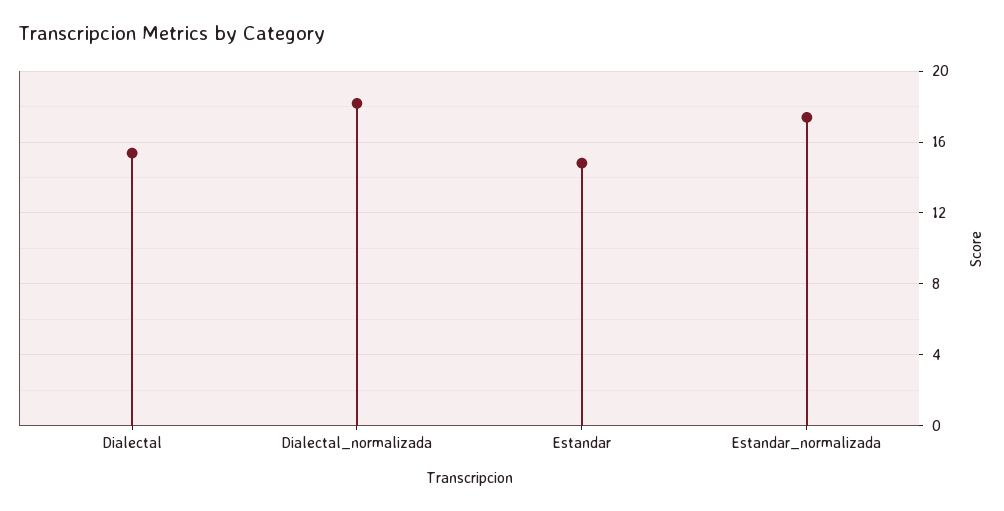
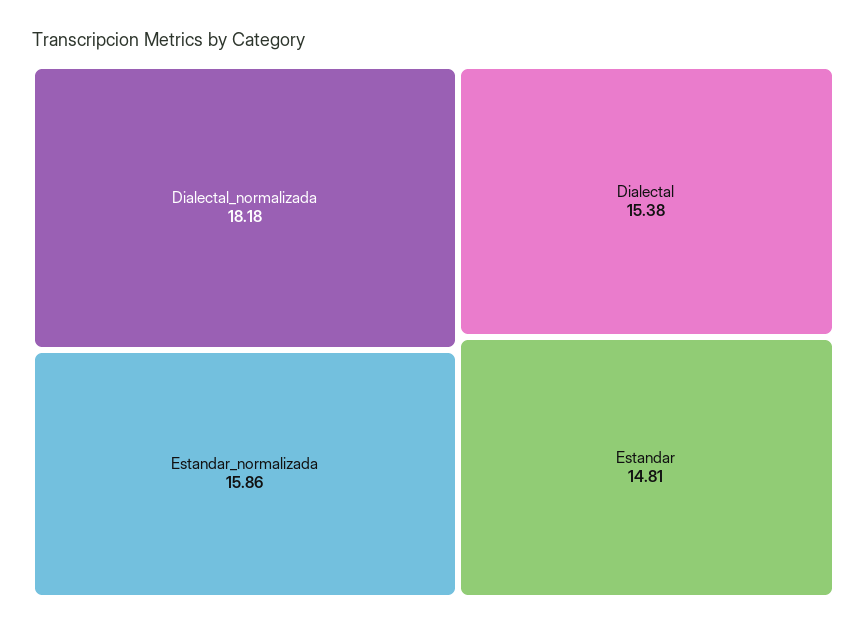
Estandar_normalizada: 17.5 -> 15.86

